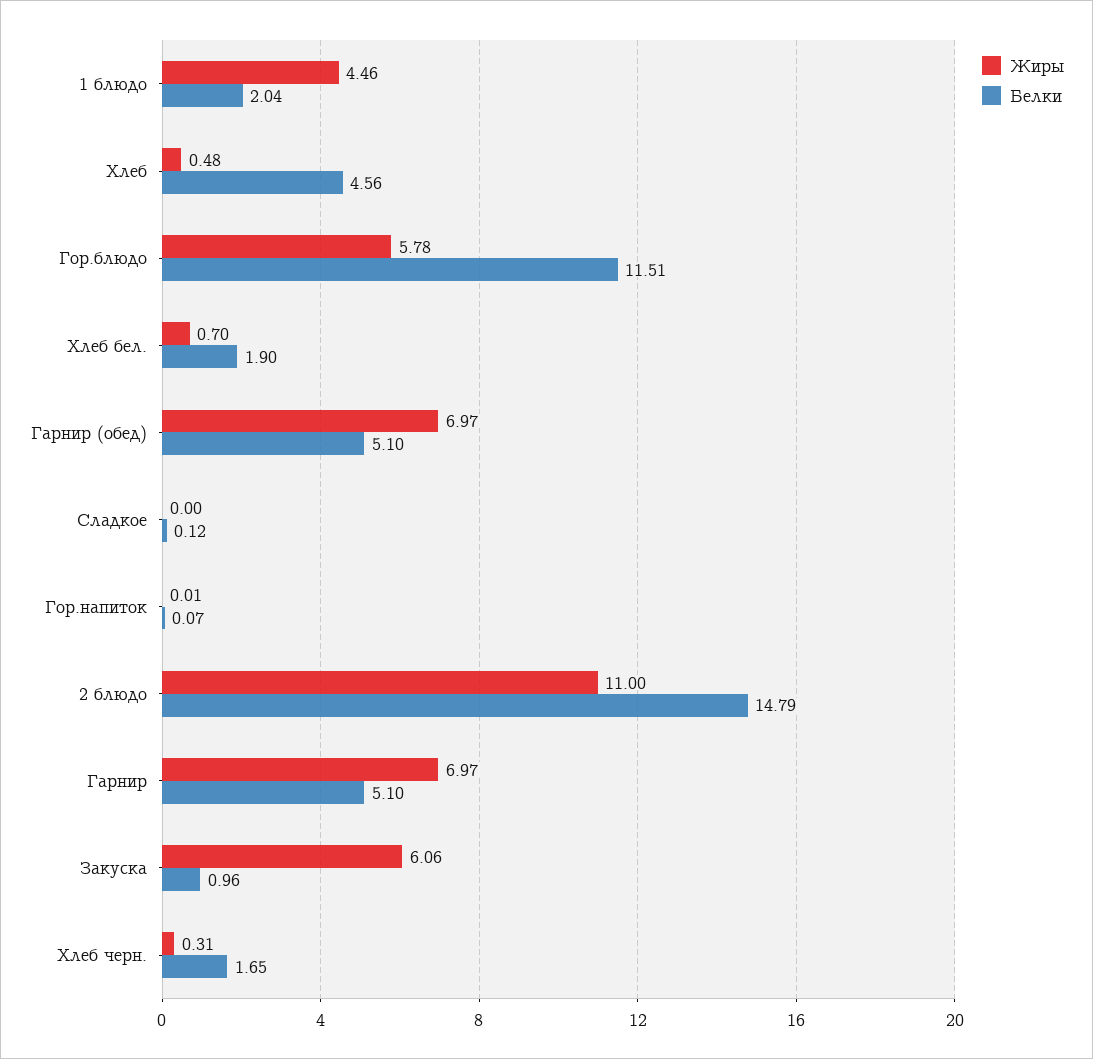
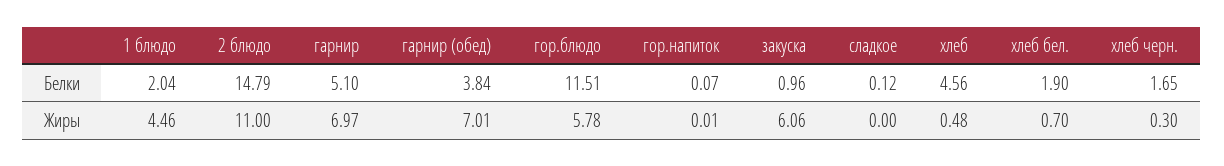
Жиры, Гарнир (обед): 6.97 -> 7.01
Белки, Гарнир (обед): 5.1 -> 3.84
Жиры, Хлеб черн.: 0.31 -> 0.3

